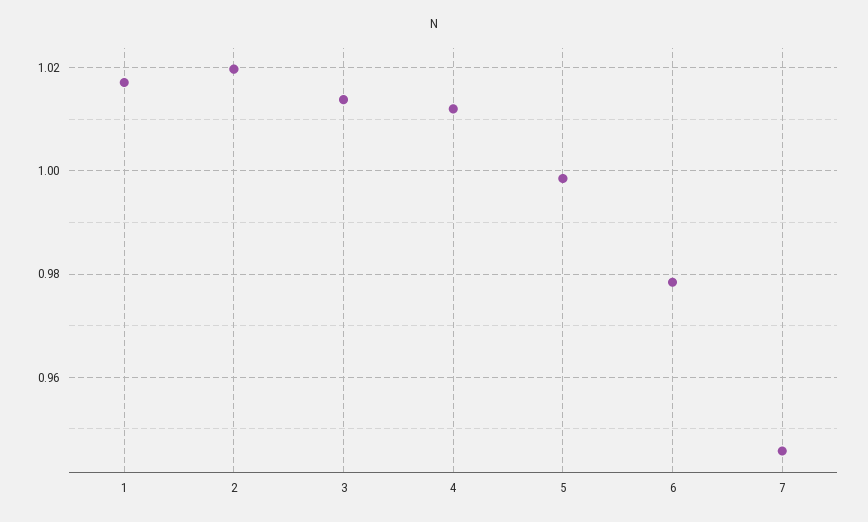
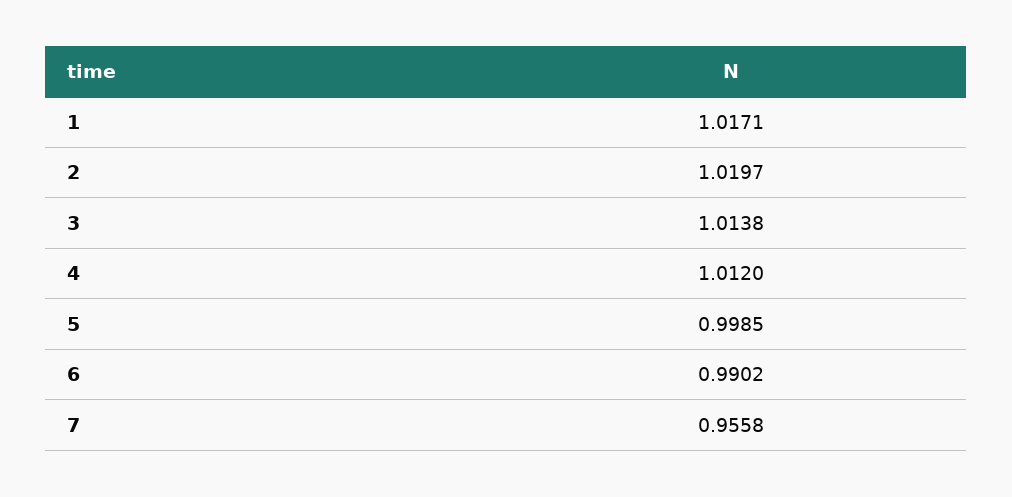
6: 0.978 -> 0.9902
7: 0.946 -> 0.9558

